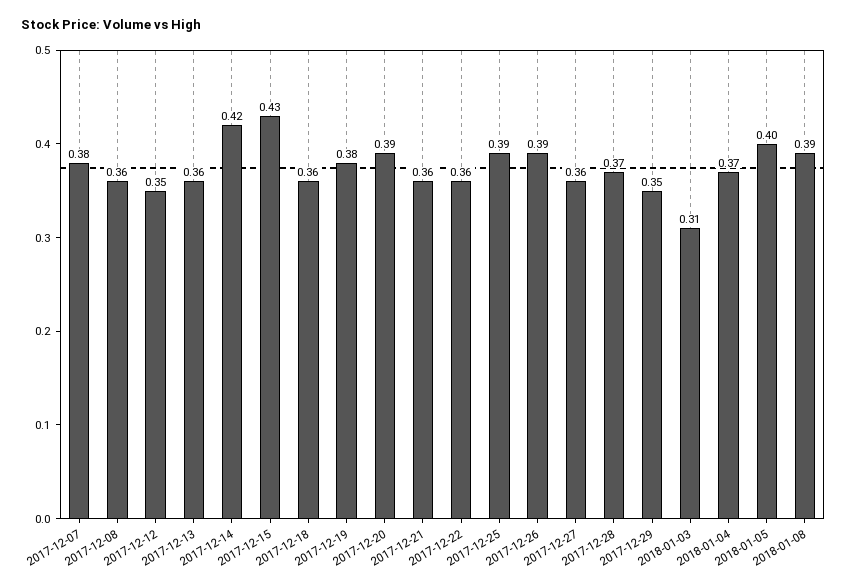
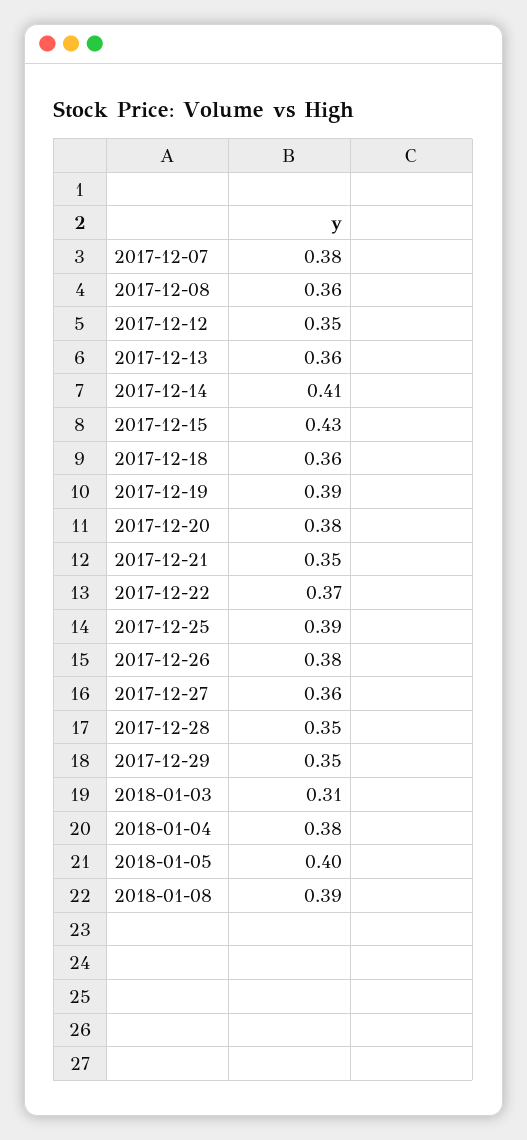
2017-12-14: 0.42 -> 0.41
2017-12-19: 0.38 -> 0.39
2017-12-20: 0.39 -> 0.38
2017-12-21: 0.36 -> 0.35
2017-12-22: 0.36 -> 0.37
2017-12-26: 0.39 -> 0.38
2017-12-28: 0.37 -> 0.35
2018-01-04: 0.37 -> 0.38

